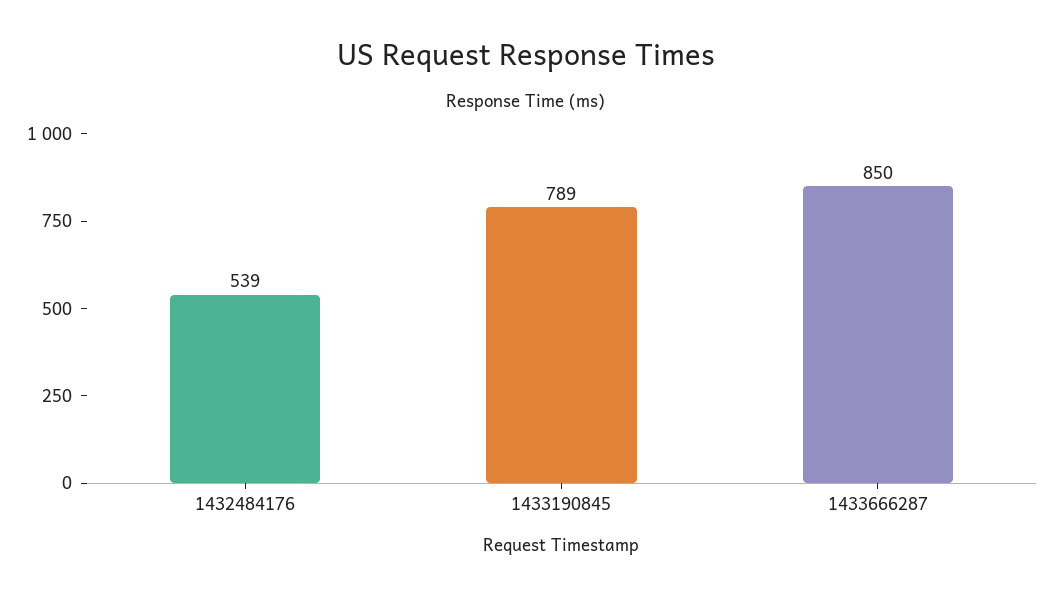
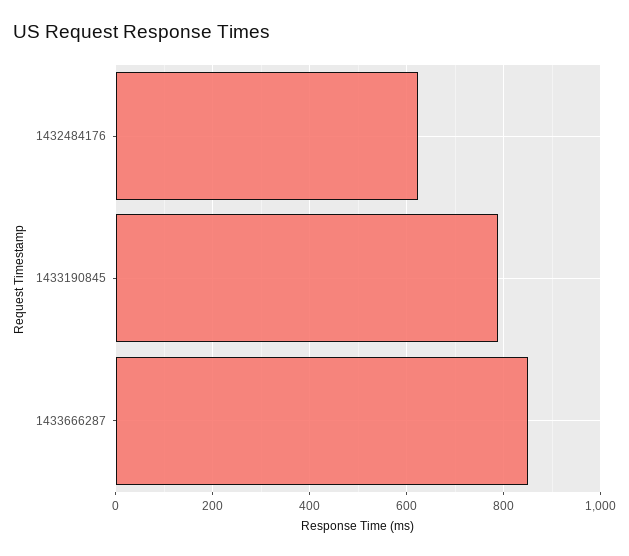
1432484176: 539 -> 620

